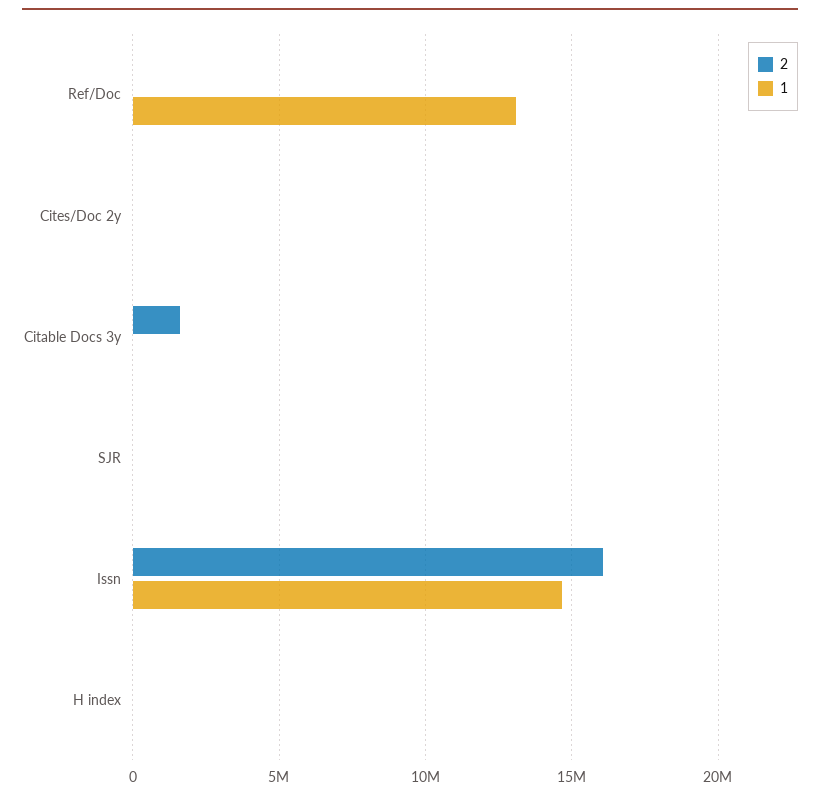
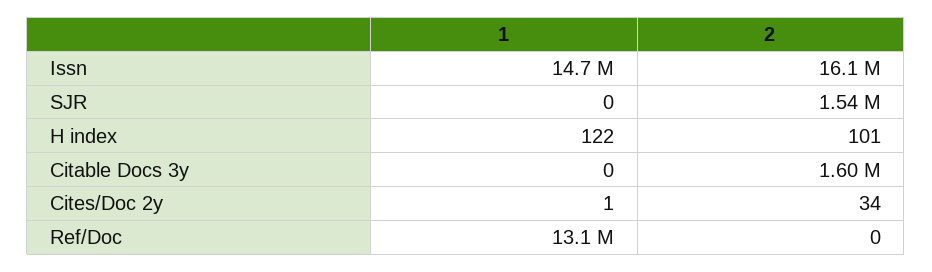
2, SJR: 0 -> 1540000

